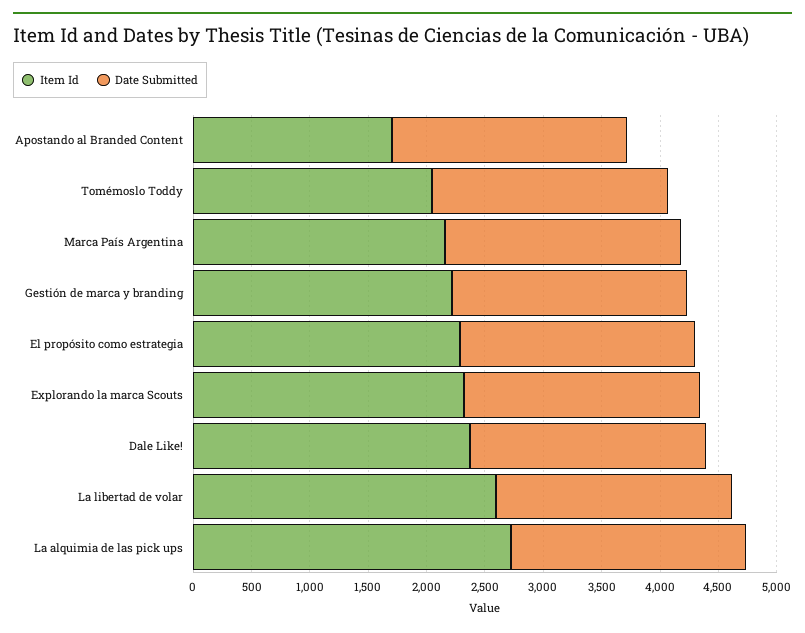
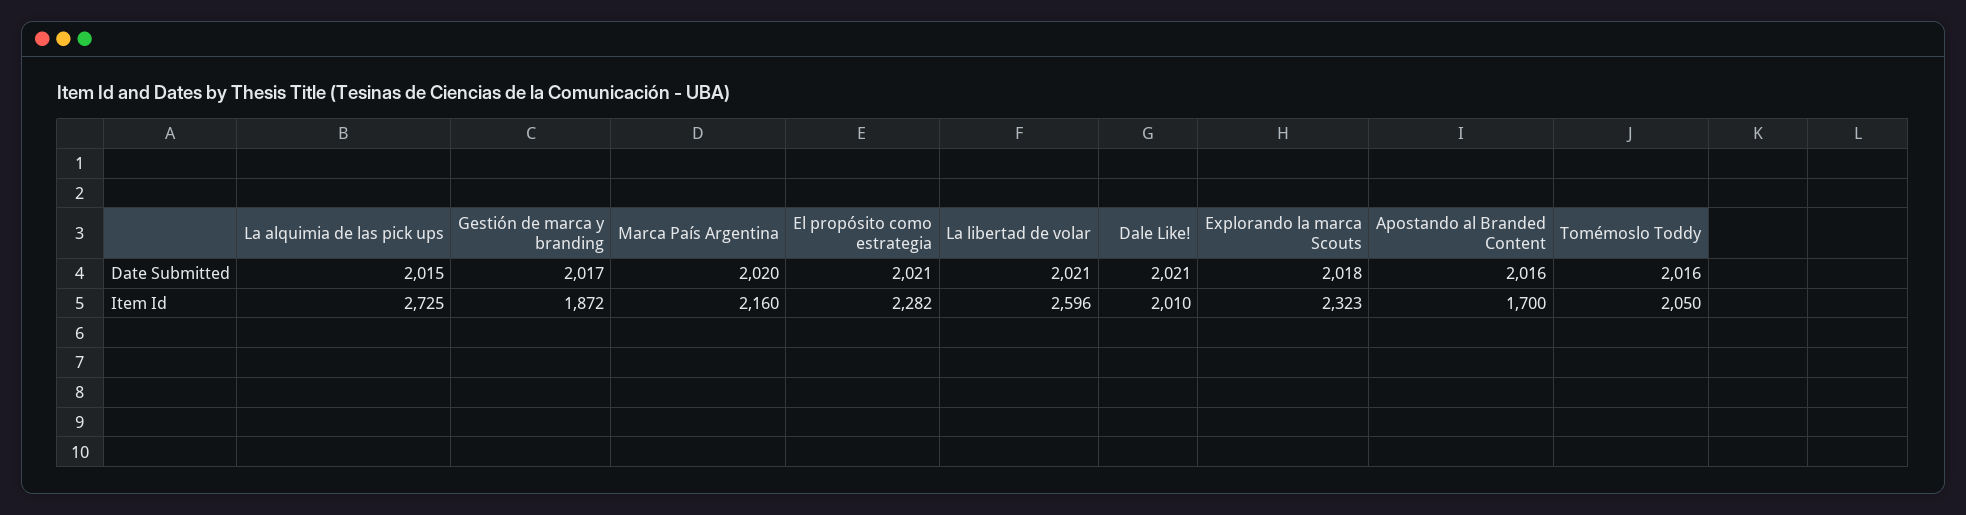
Item Id, Gestión de marca y branding: 2200 -> 1872
Item Id, Dale Like!: 2400 -> 2010

